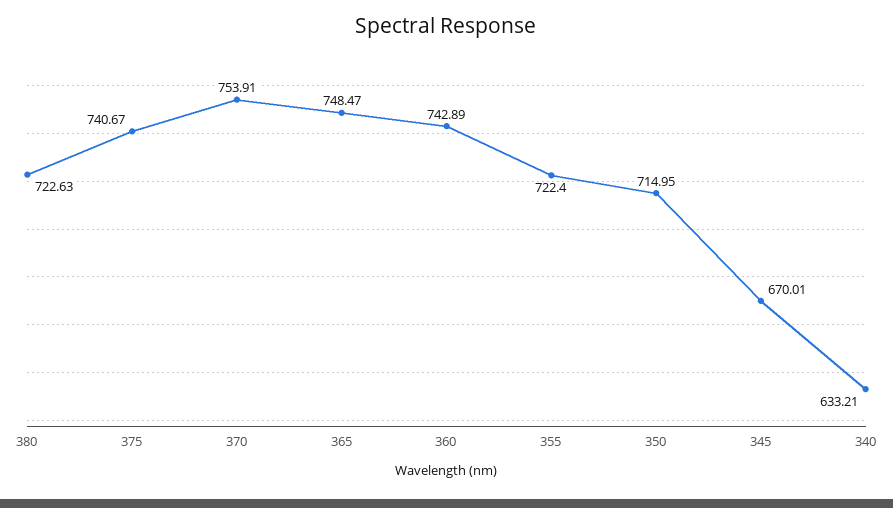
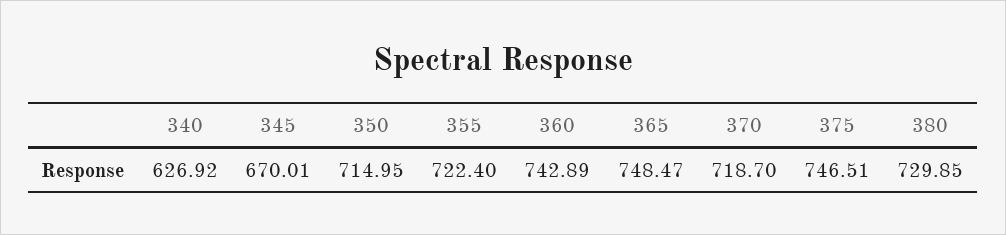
380: 722.63 -> 729.85
375: 740.67 -> 746.51
370: 753.91 -> 718.7
340: 633.21 -> 626.92

